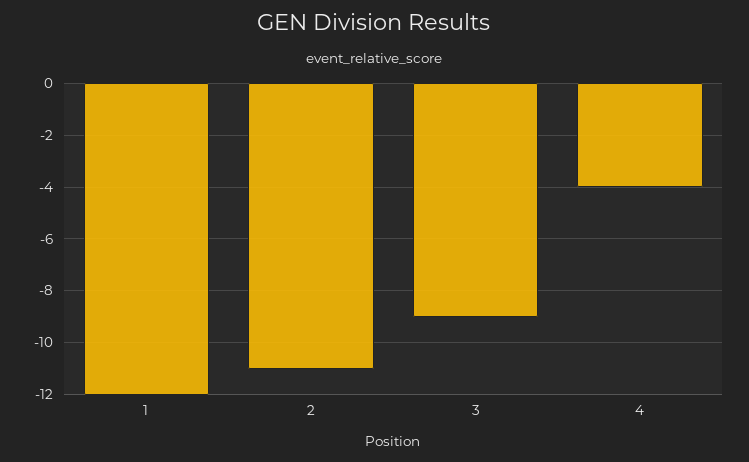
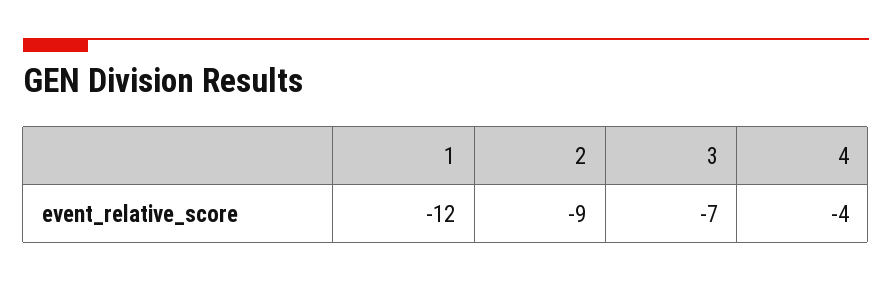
2: -11 -> -9
3: -9 -> -7

